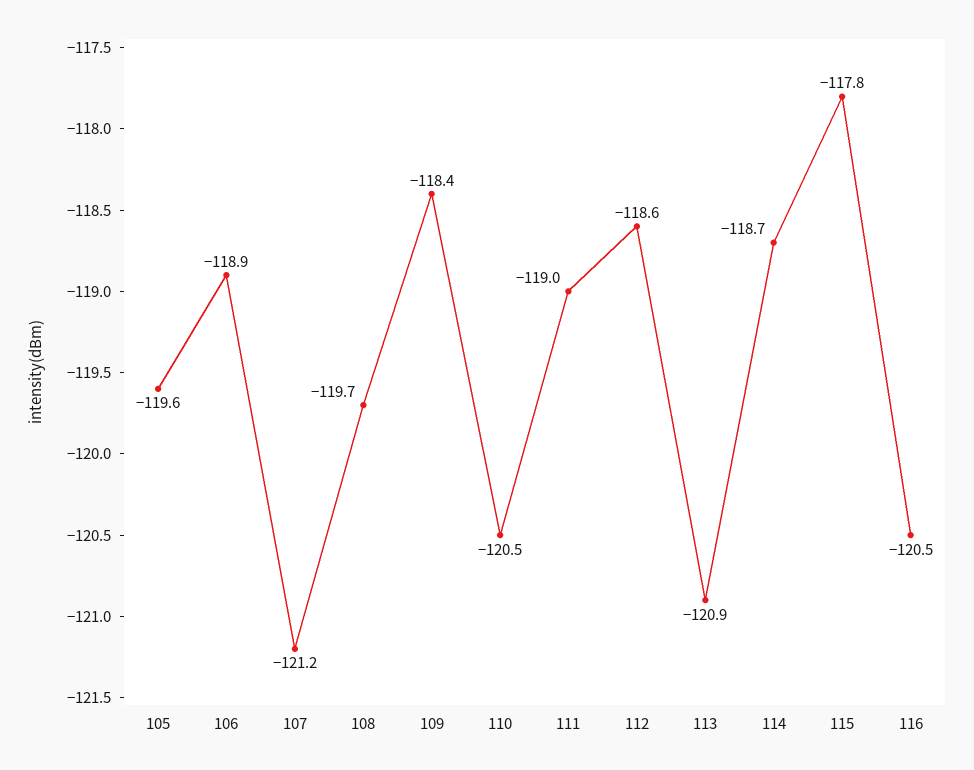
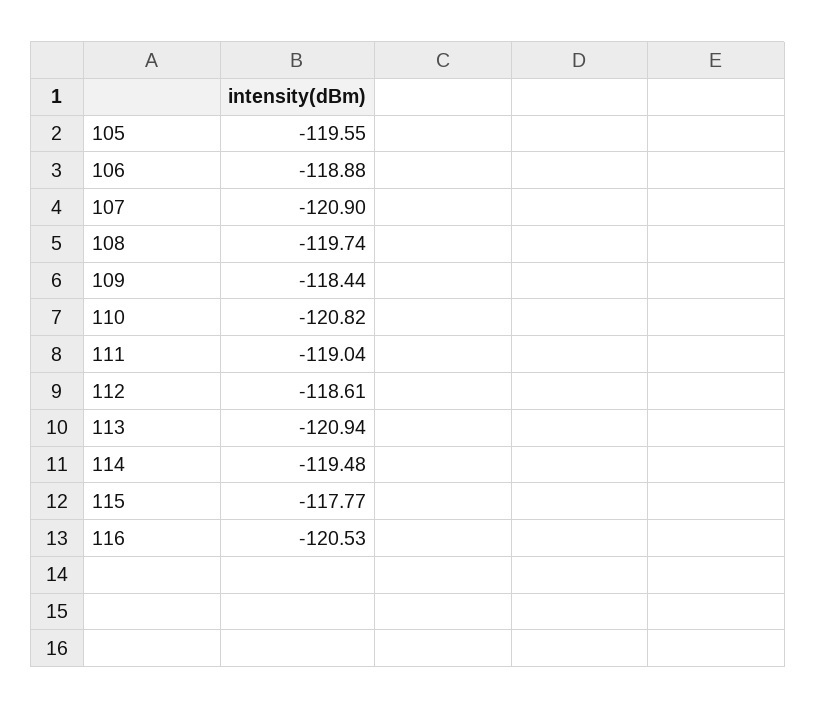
107: -121.2 -> -120.9
110: -120.5 -> -120.82
114: -118.7 -> -119.48

